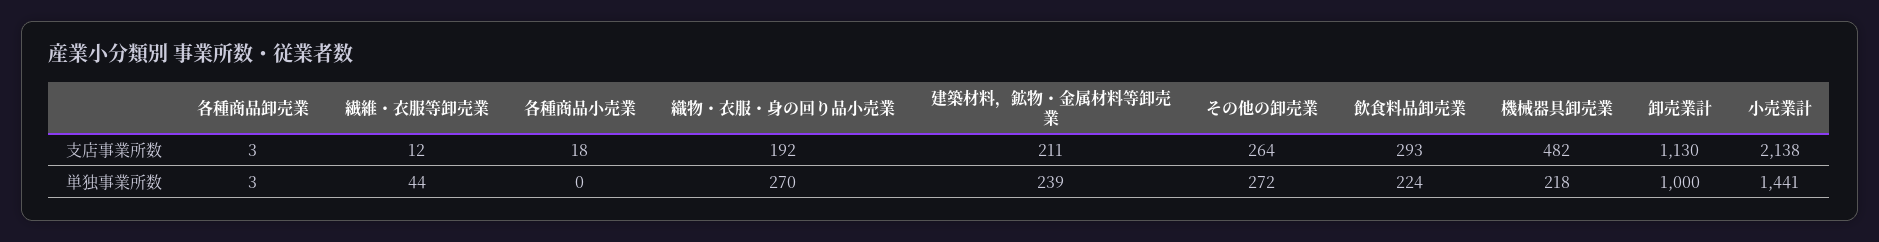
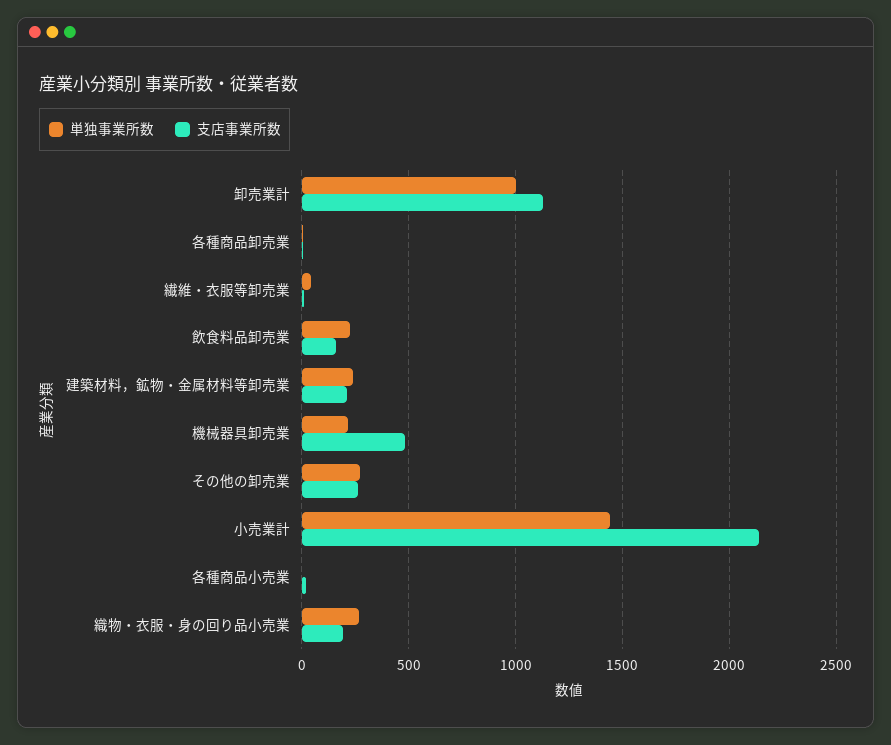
支店事業所数, 飲食料品卸売業: 293 -> 150

